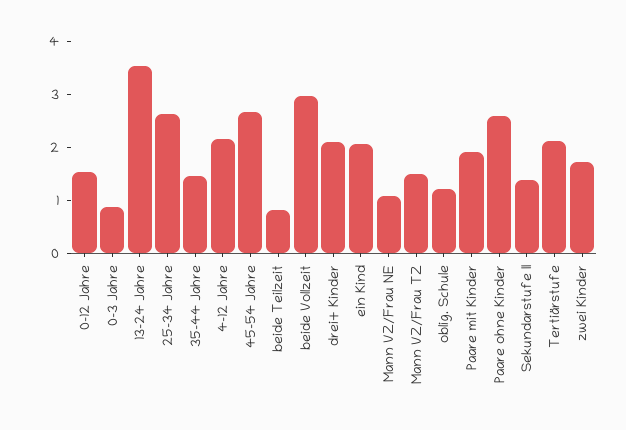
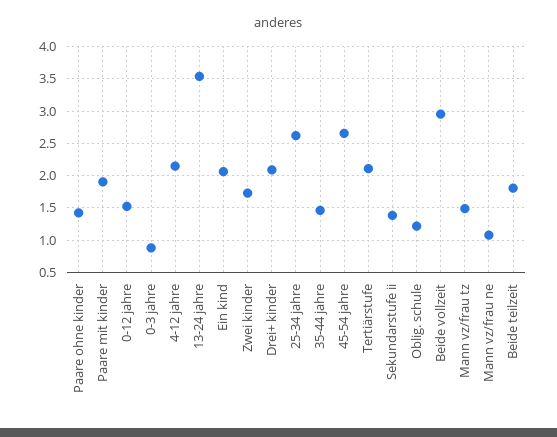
beide Teilzeit: 0.8 -> 1.8
Paare ohne Kinder: 2.6 -> 1.4

